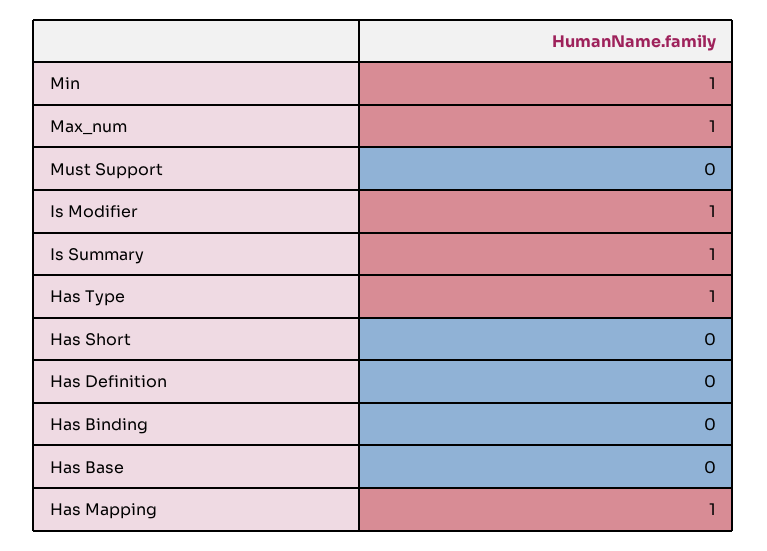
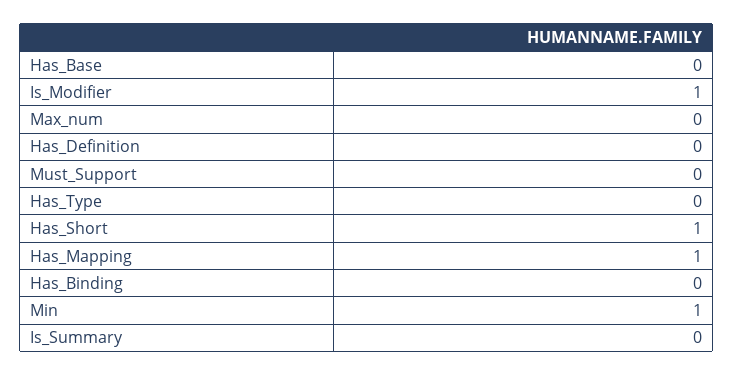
Max_num: 1 -> 0
Is Summary: 1 -> 0
Has Type: 1 -> 0
Has Short: 0 -> 1

